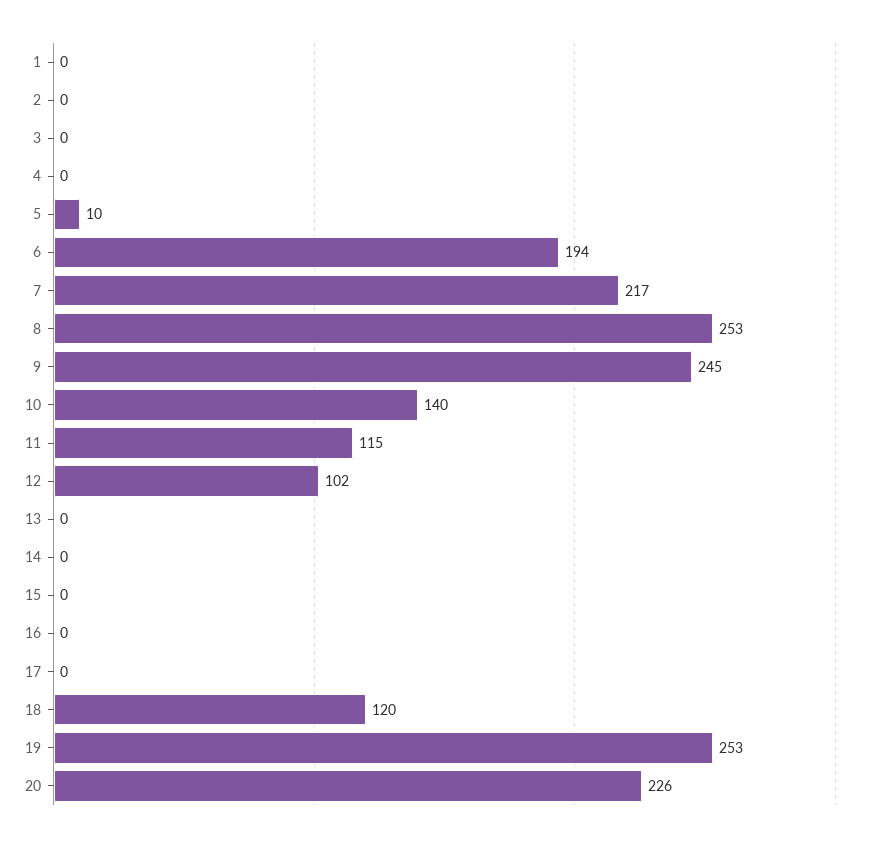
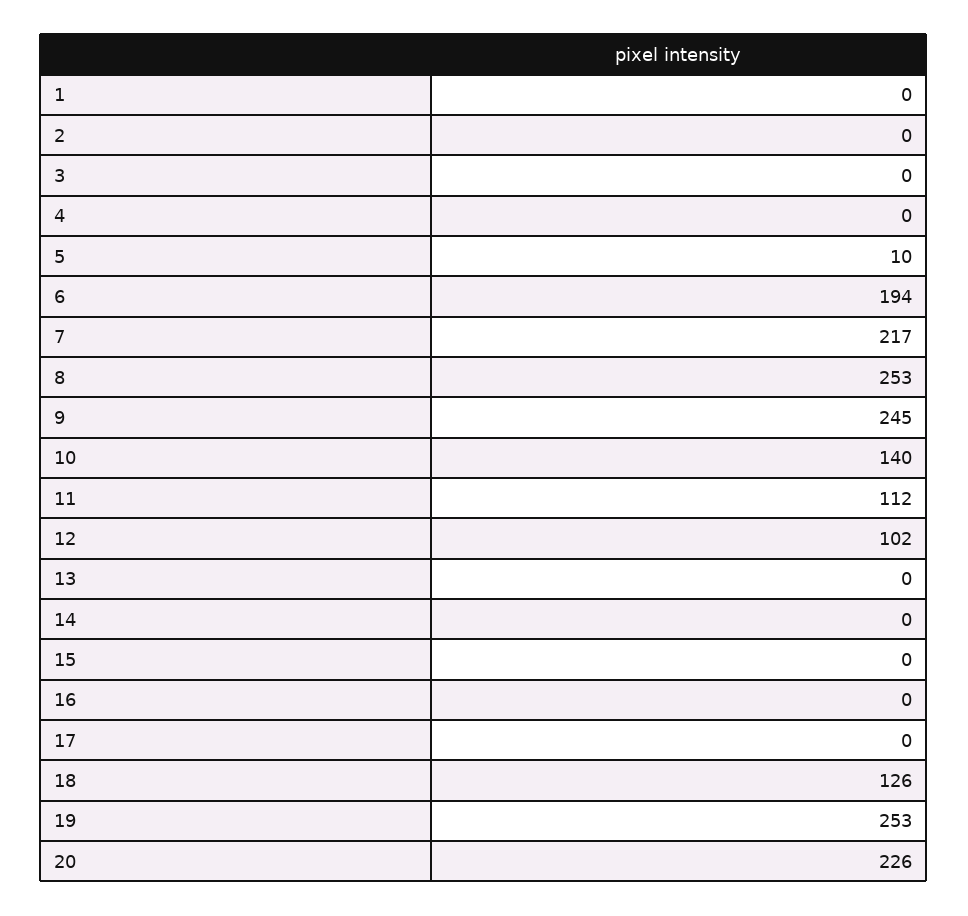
11: 115 -> 112
18: 120 -> 126

